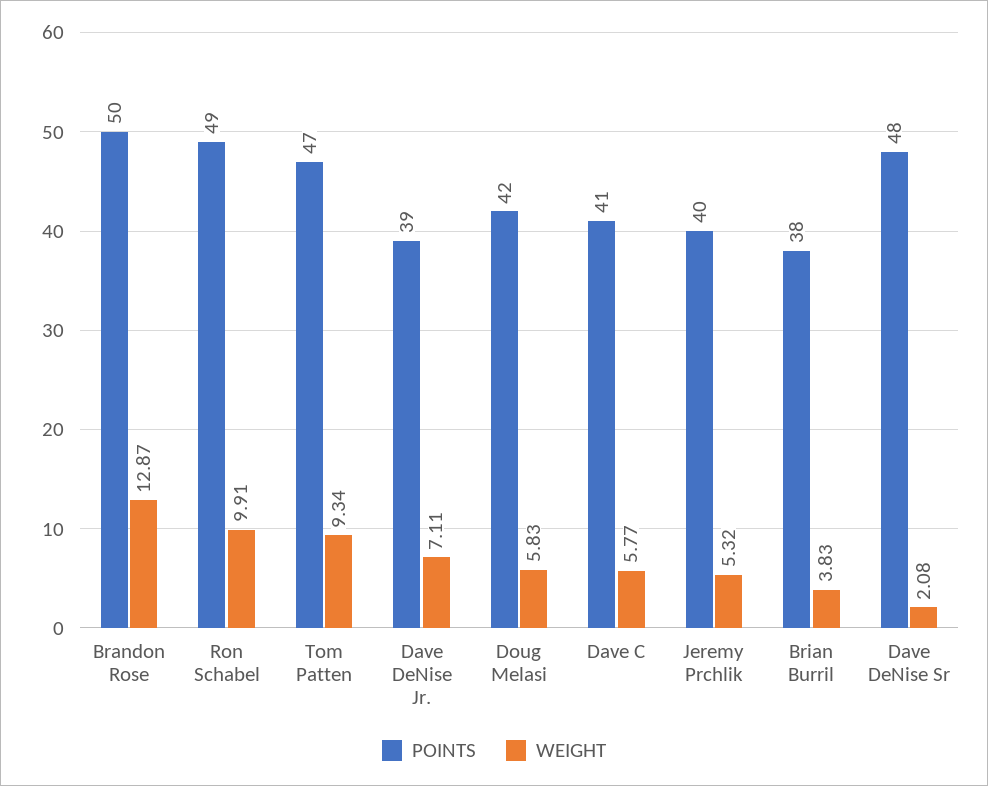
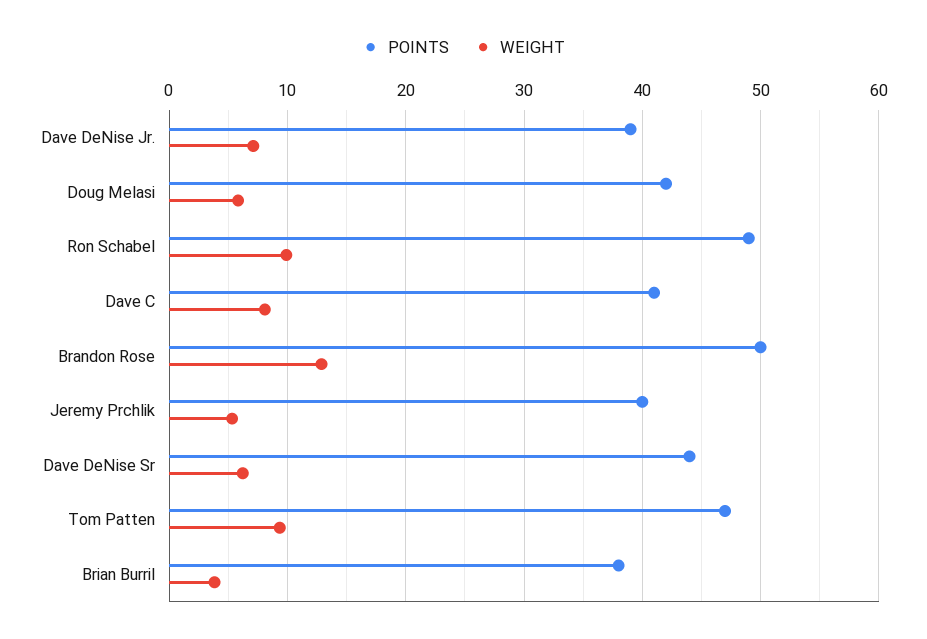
WEIGHT, Dave C: 5.77 -> 8
POINTS, Dave DeNise Sr: 48 -> 44
WEIGHT, Dave DeNise Sr: 2.08 -> 6

